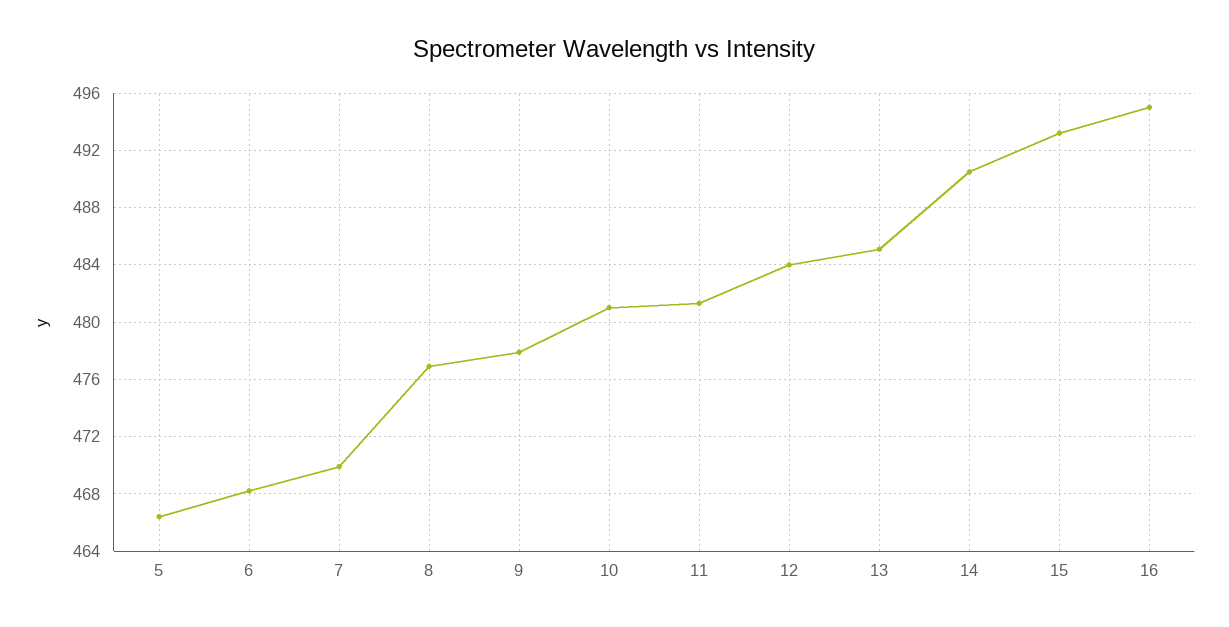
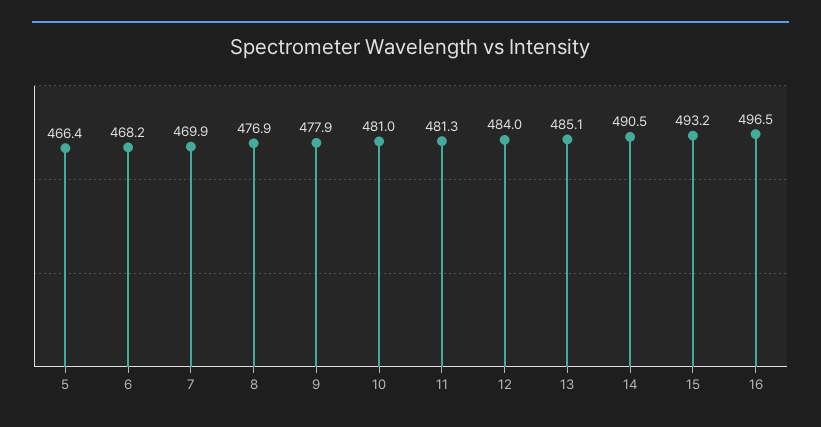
16: 495 -> 496.5

